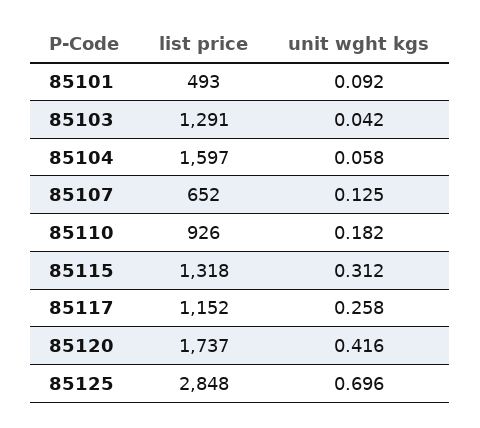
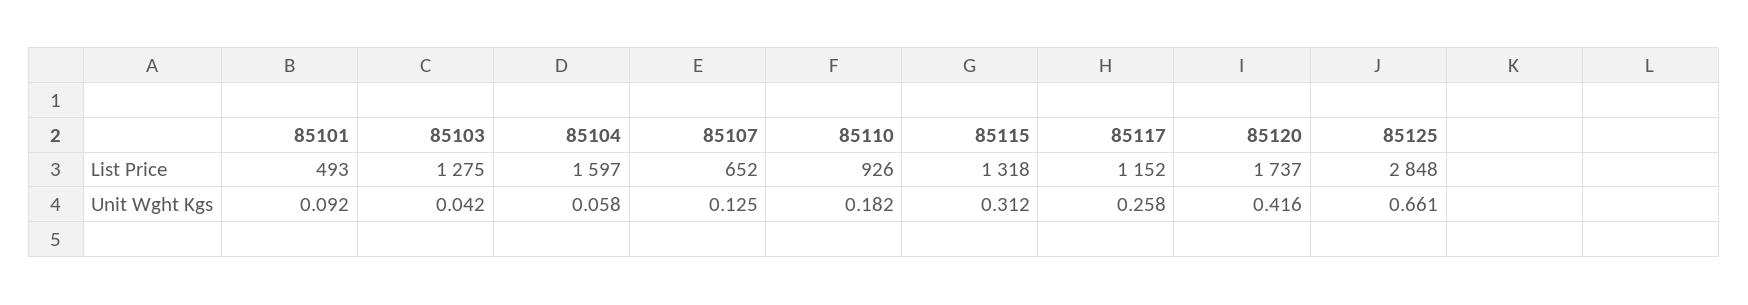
list price, 85103: 1291 -> 1275
unit wght kgs, 85125: 0.696 -> 0.661

